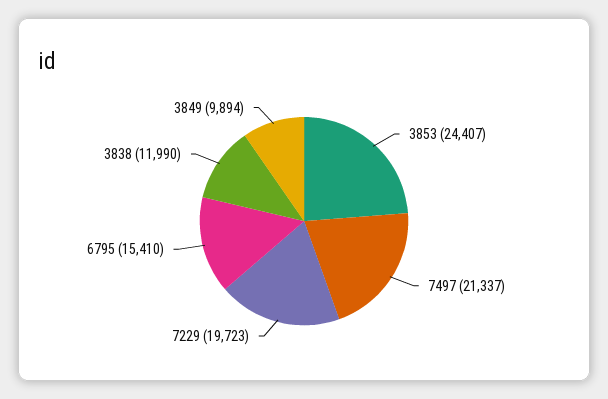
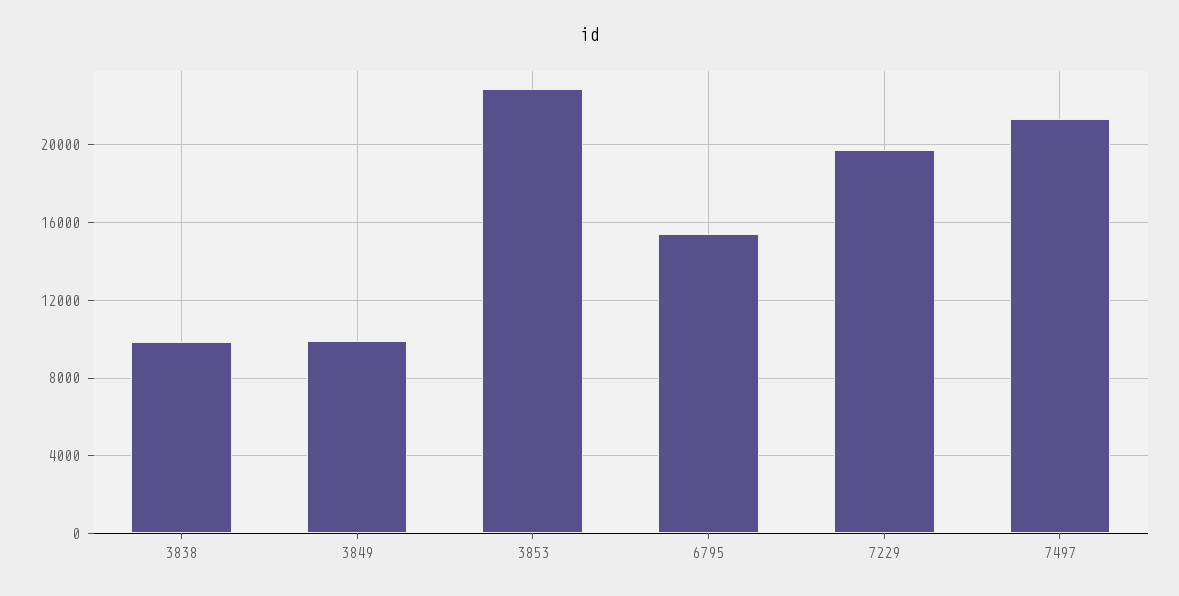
3853: 24407 -> 23000
3838: 11990 -> 10000

